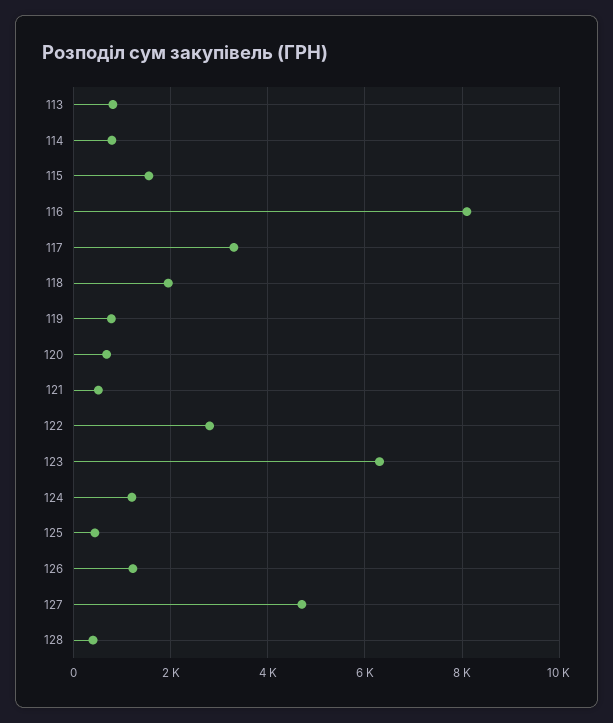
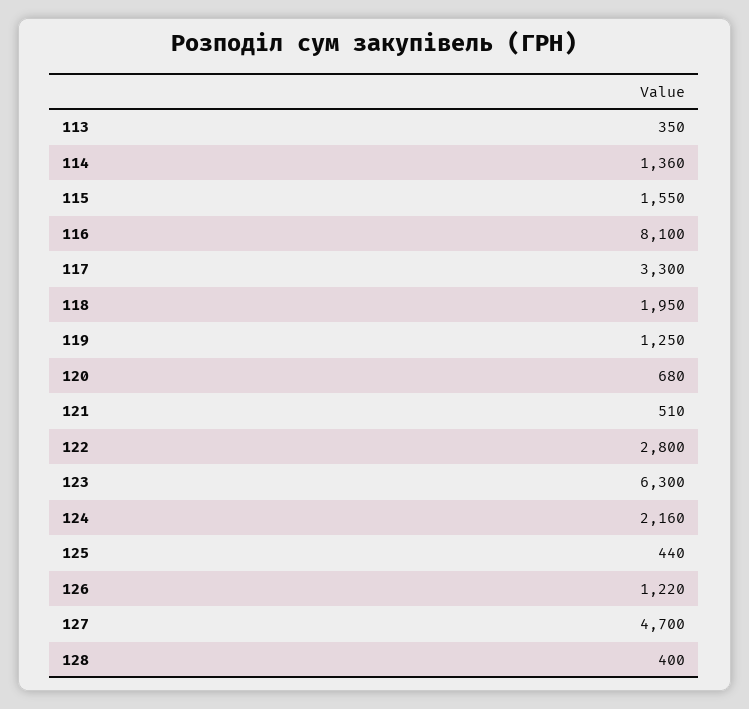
113: 800 -> 350
114: 800 -> 1360
119: 800 -> 1250
124: 1200 -> 2160

